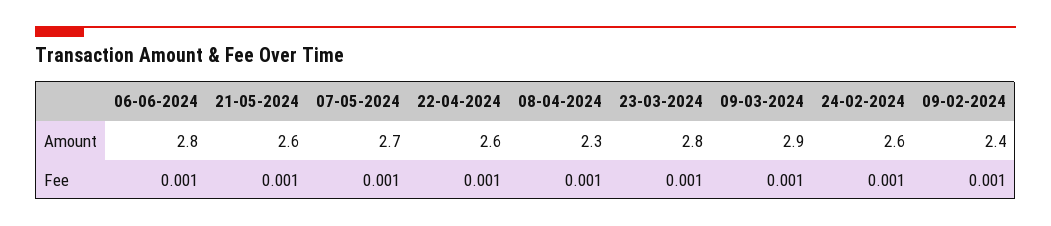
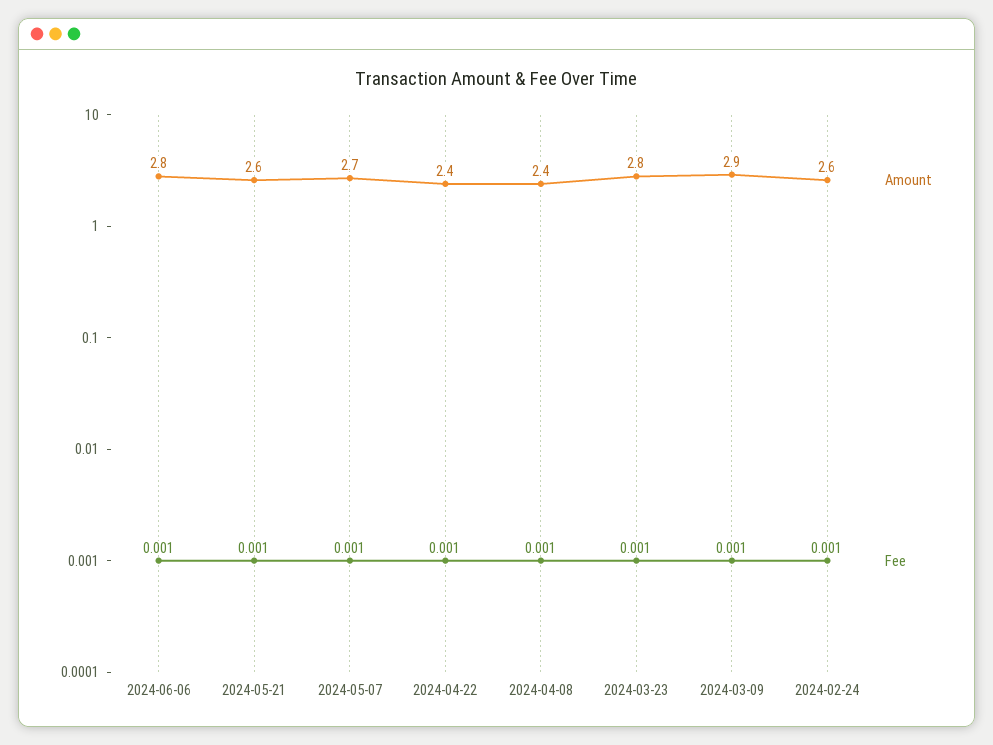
Amount, 22-04-2024: 2.6 -> 2.4
Amount, 08-04-2024: 2.3 -> 2.4
Amount, 09-02-2024: 2.4 -> none
Fee, 09-02-2024: 0.001 -> none

